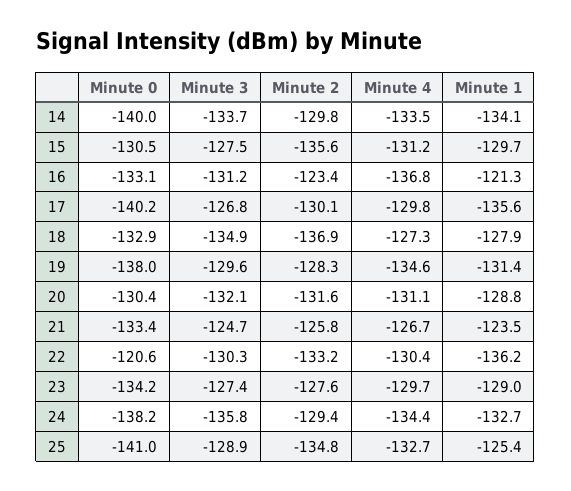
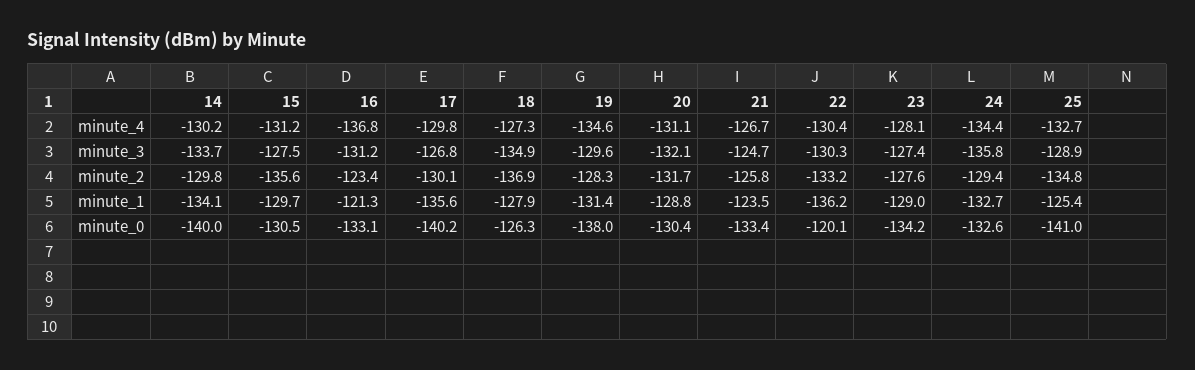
Minute 4, 14: -133.5 -> -130.2
Minute 0, 18: -132.9 -> -126.3
Minute 2, 20: -131.6 -> -131.7
Minute 0, 22: -120.6 -> -120.1
Minute 4, 23: -129.7 -> -128.1
Minute 0, 24: -138.2 -> -132.6

